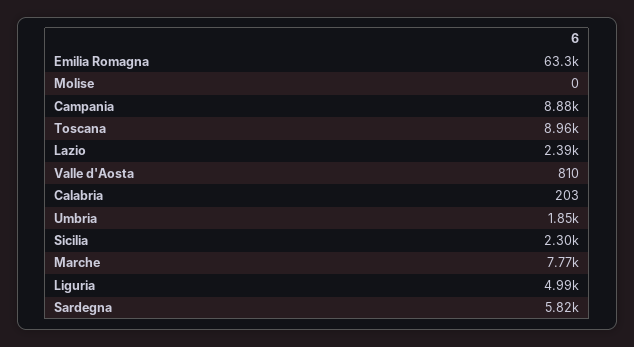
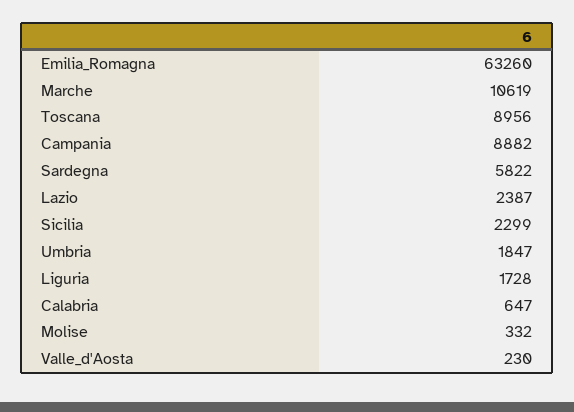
Molise: 0 -> 332
Valle d'Aosta: 810 -> 230
Calabria: 203 -> 647
Marche: 7770 -> 10619
Liguria: 4990 -> 1728

